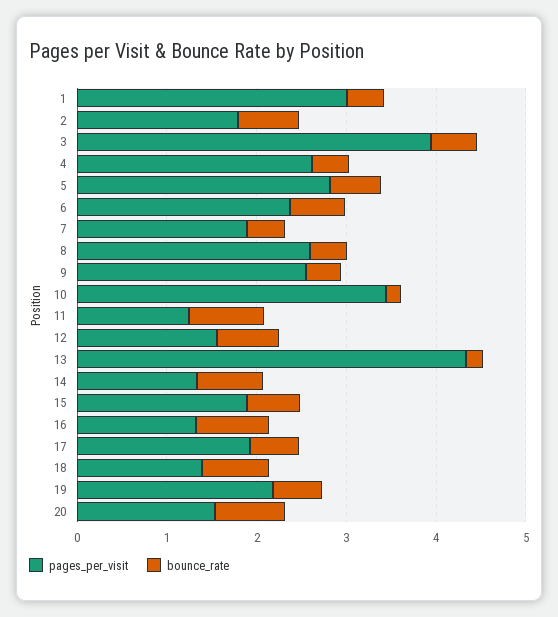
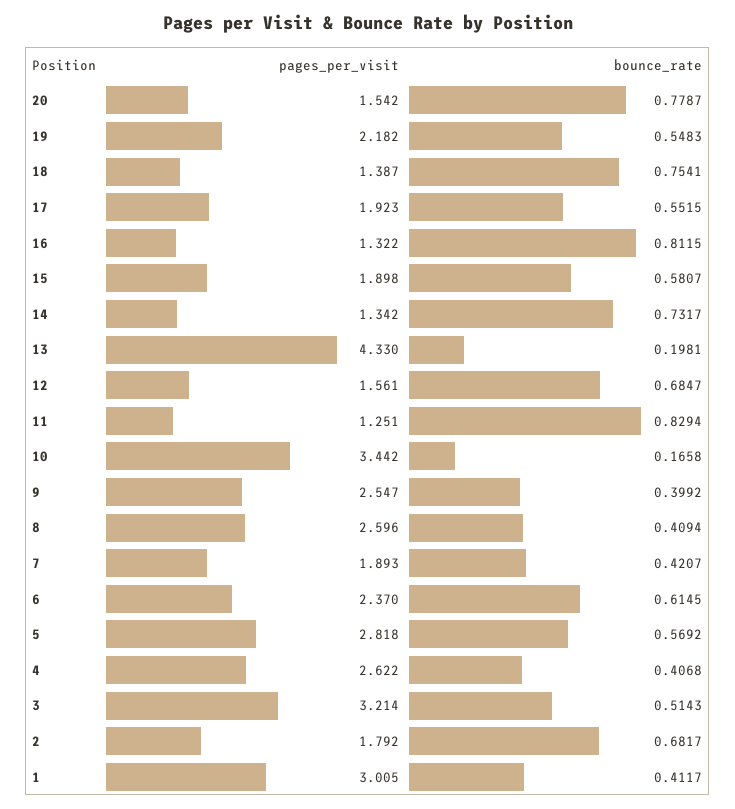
pages_per_visit, 3: 4 -> 3.214

